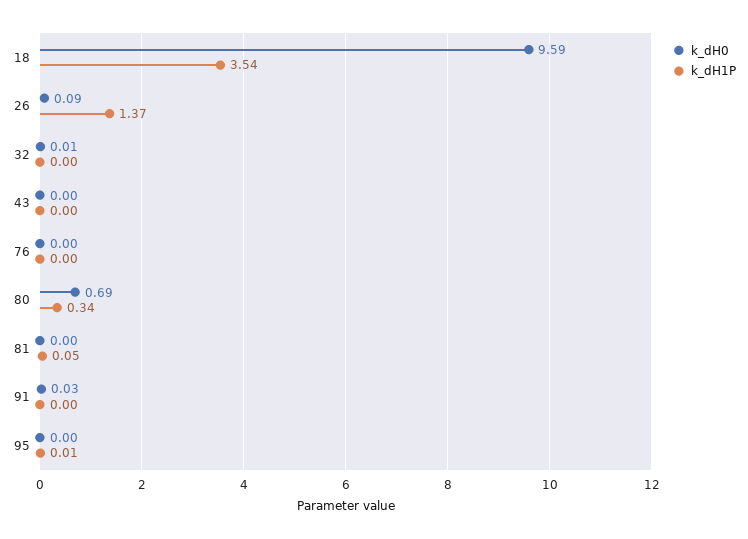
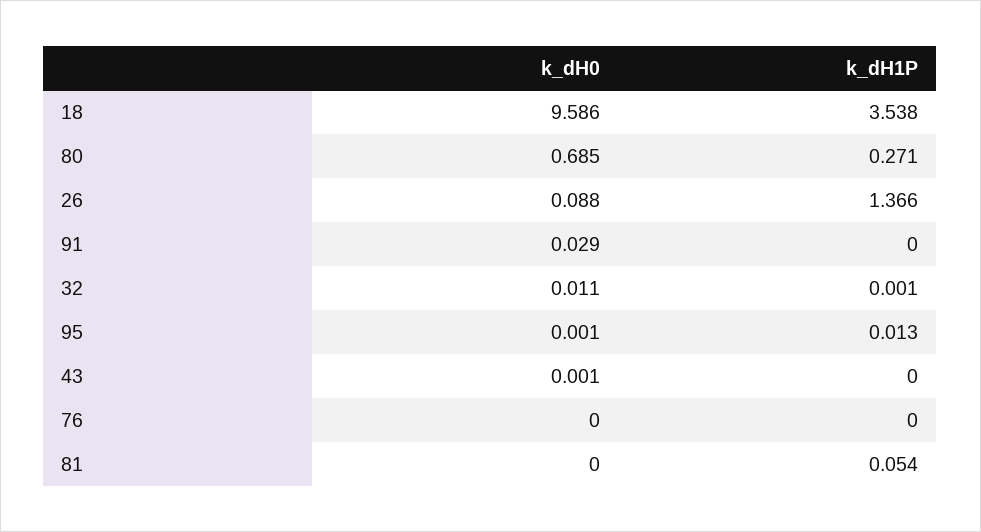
k_dH1P, 80: 0.34 -> 0.271

